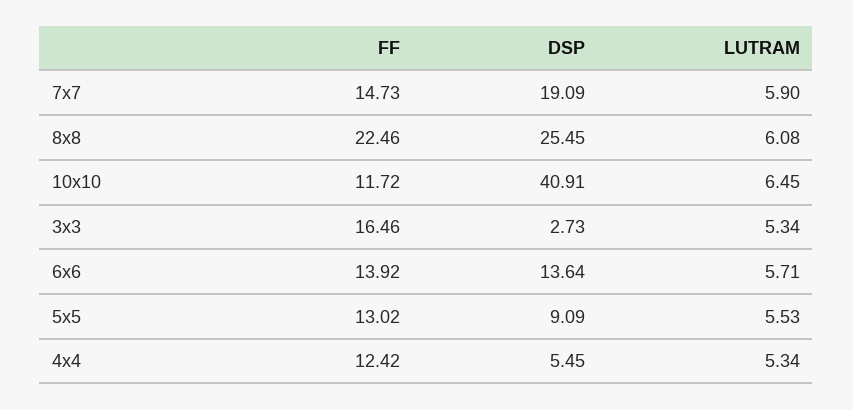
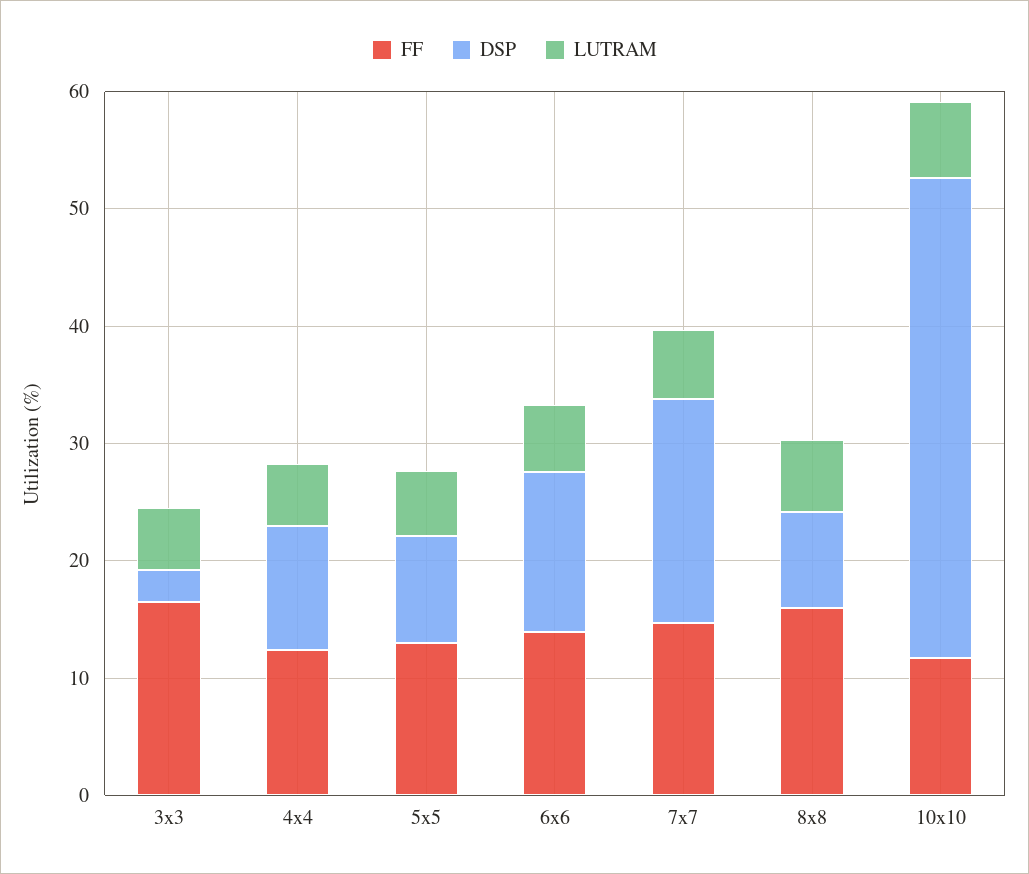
FF, 8x8: 22.46 -> 16
DSP, 8x8: 25.45 -> 8
DSP, 4x4: 5.45 -> 10

